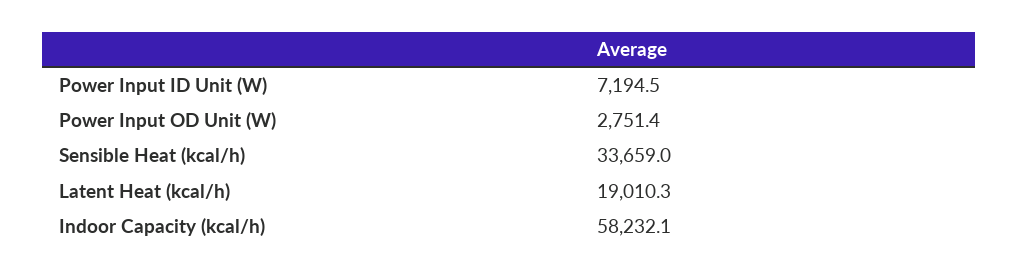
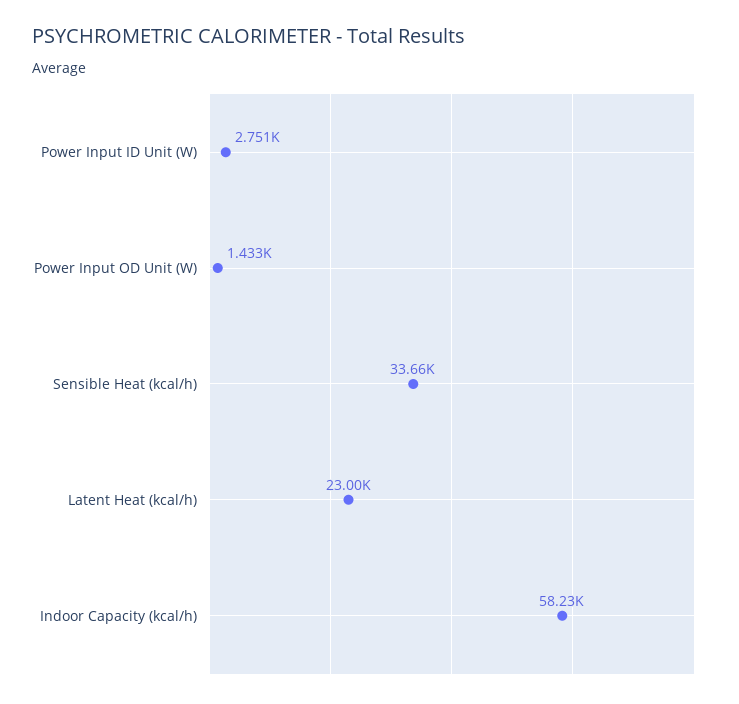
Power Input ID Unit (W): 7194.5 -> 2751
Power Input OD Unit (W): 2751.4 -> 1433
Latent Heat (kcal/h): 19010.3 -> 23000

